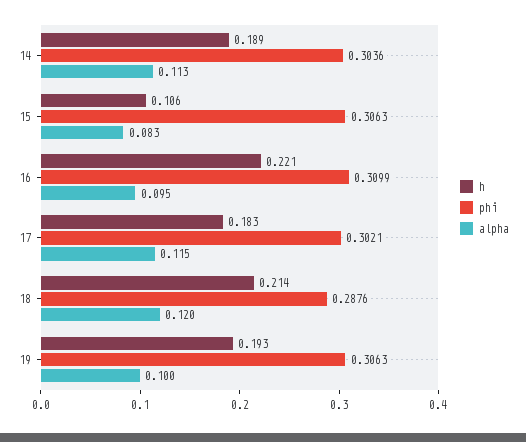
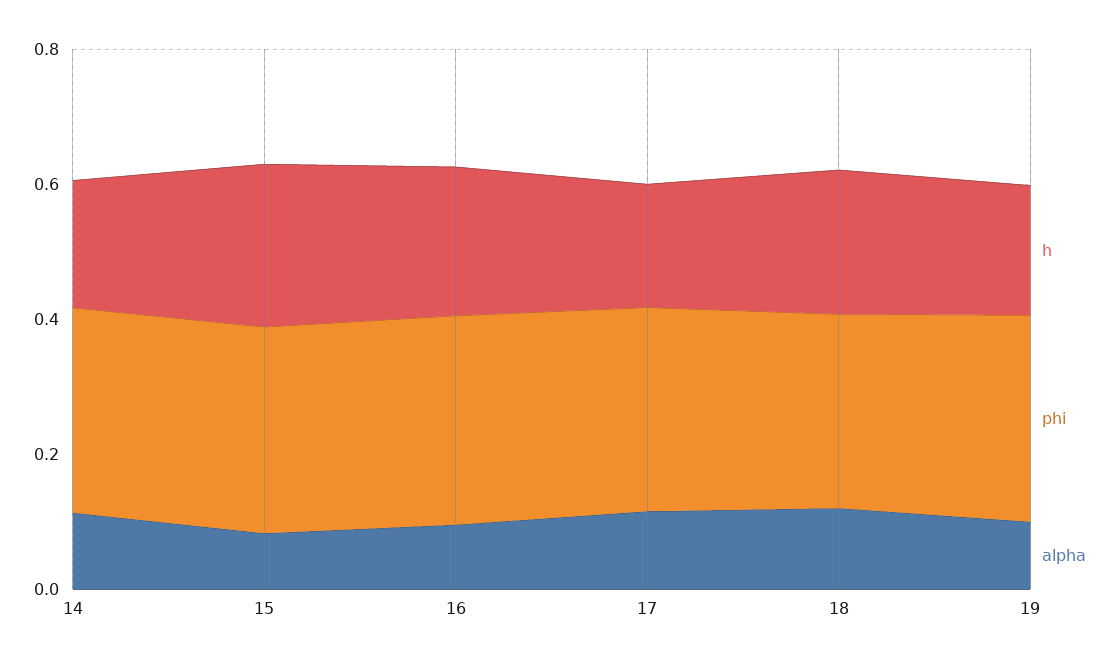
h, 15: 0.106 -> 0.25

